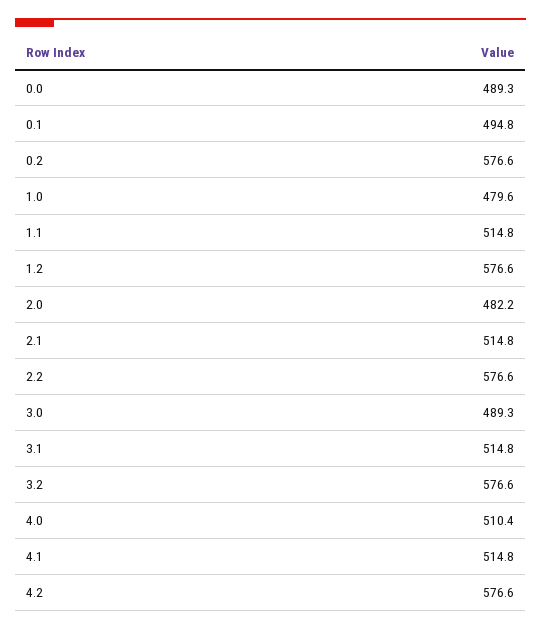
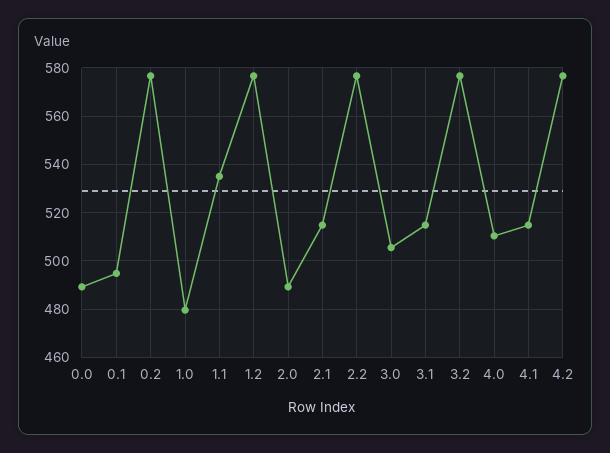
1.1: 514.8 -> 535
2.0: 482.2 -> 490
3.0: 489.3 -> 505

